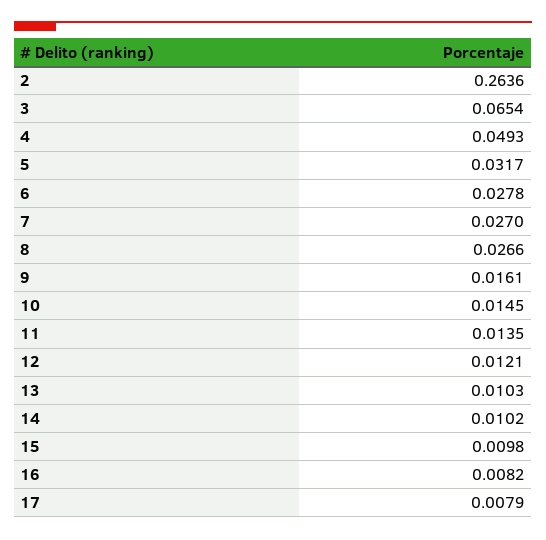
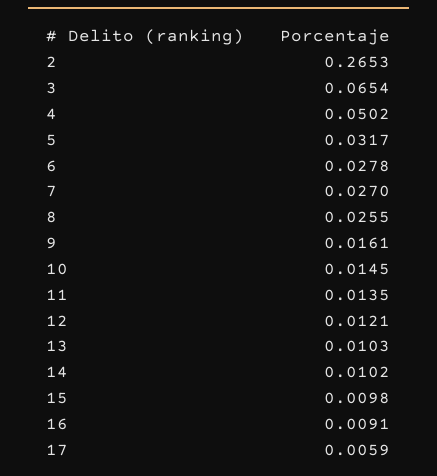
2: 0.2636 -> 0.2653
4: 0.0493 -> 0.0502
8: 0.0266 -> 0.0255
16: 0.0082 -> 0.0091
17: 0.0079 -> 0.0059

